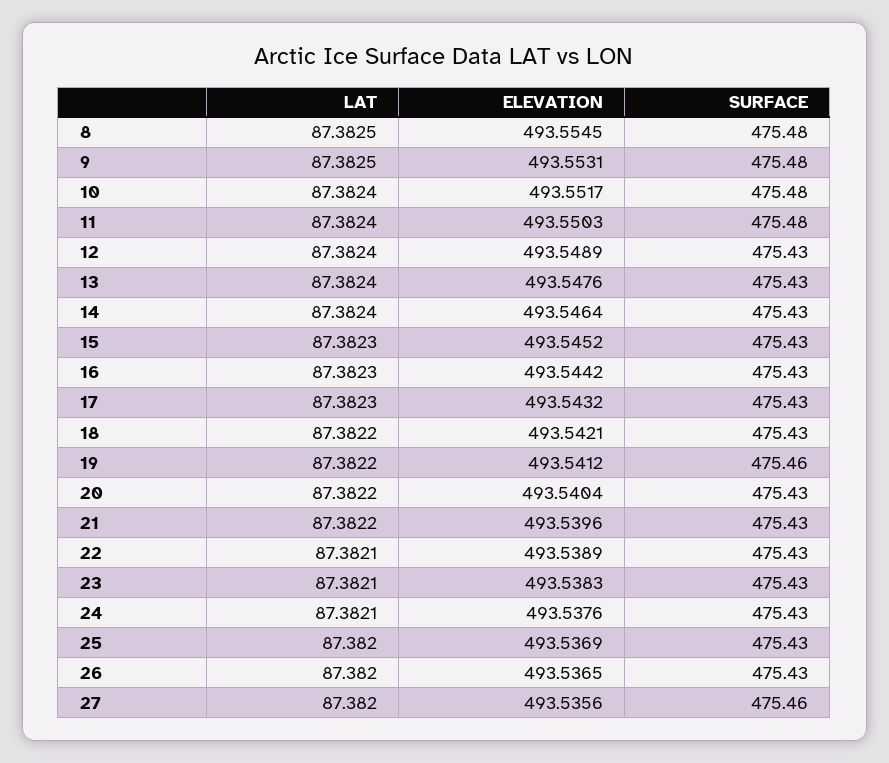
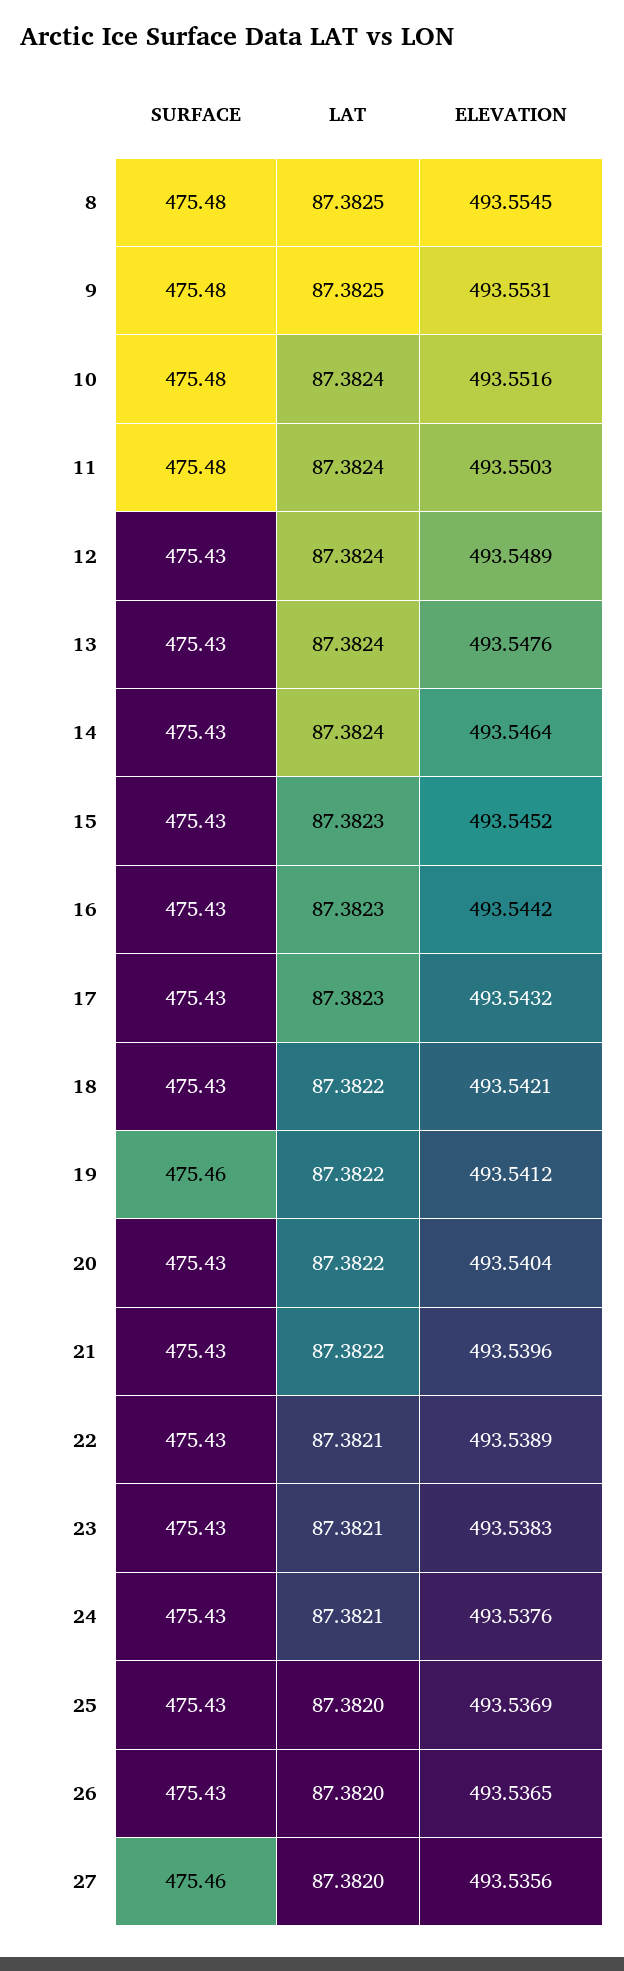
ELEVATION, 10: 493.5517 -> 493.5516

